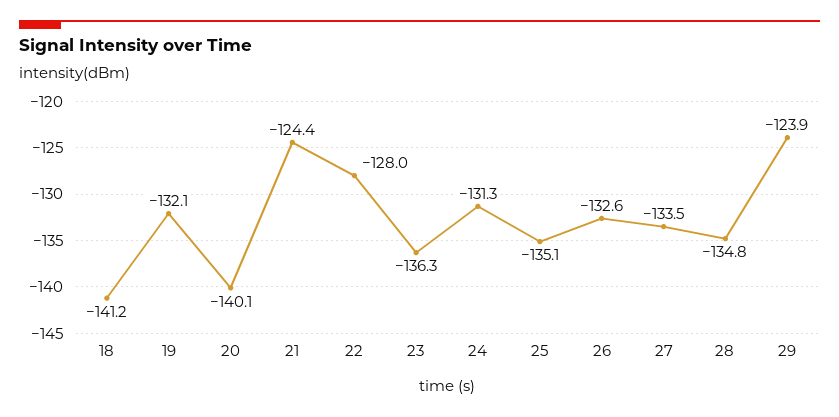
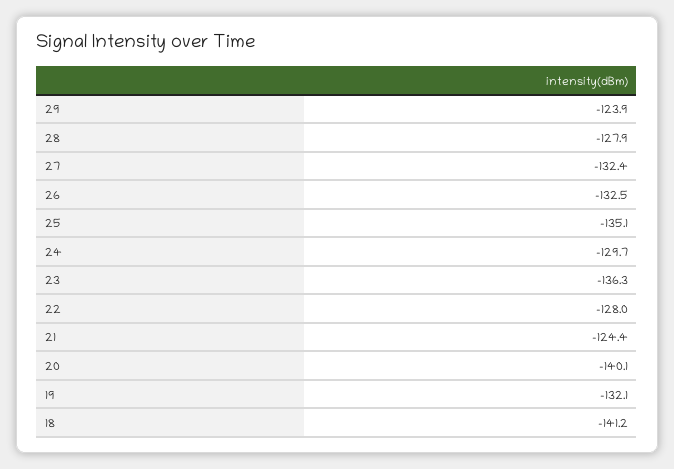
24: -131.3 -> -129.7
26: -132.6 -> -132.5
27: -133.5 -> -132.4
28: -134.8 -> -127.9

